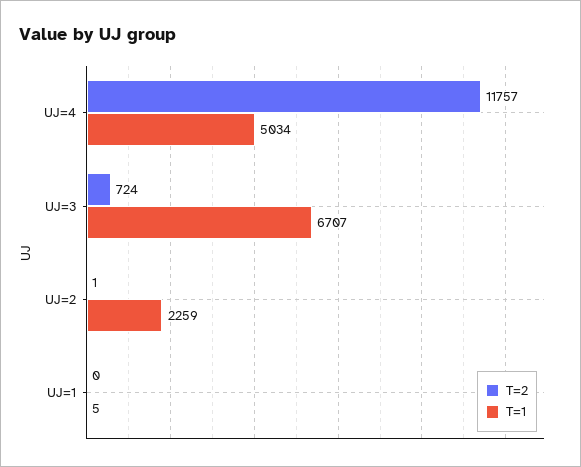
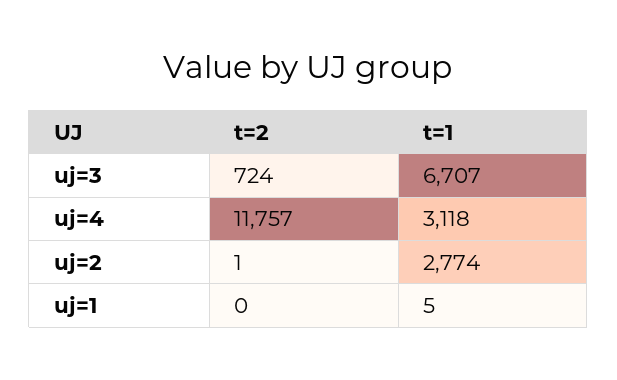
T=1, UJ=4: 5034 -> 3118
T=1, UJ=2: 2259 -> 2774

